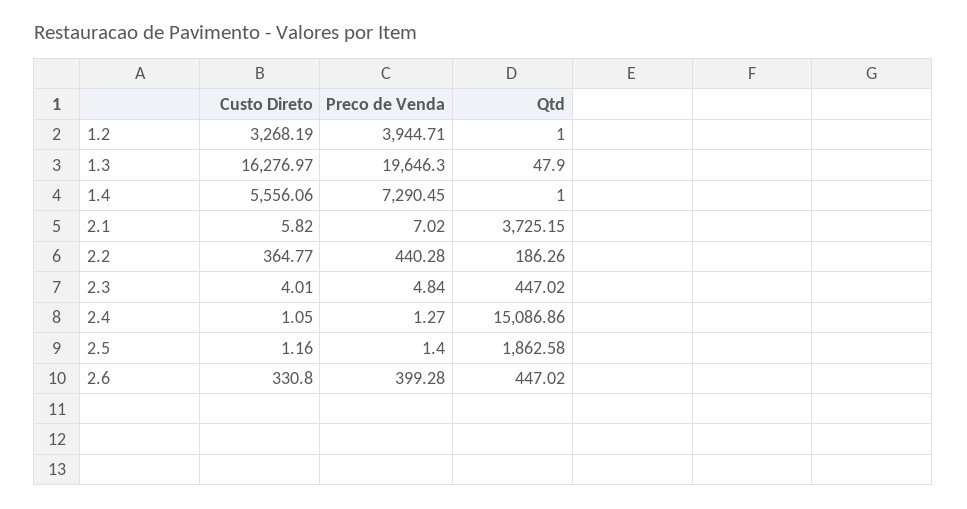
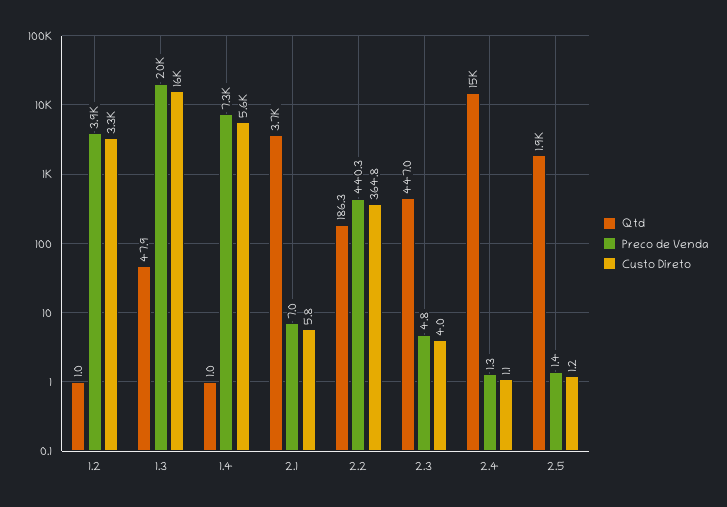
Custo Direto, 2.6: 330.8 -> none
Preco de Venda, 2.6: 399.28 -> none
Qtd, 2.6: 447.02 -> none

